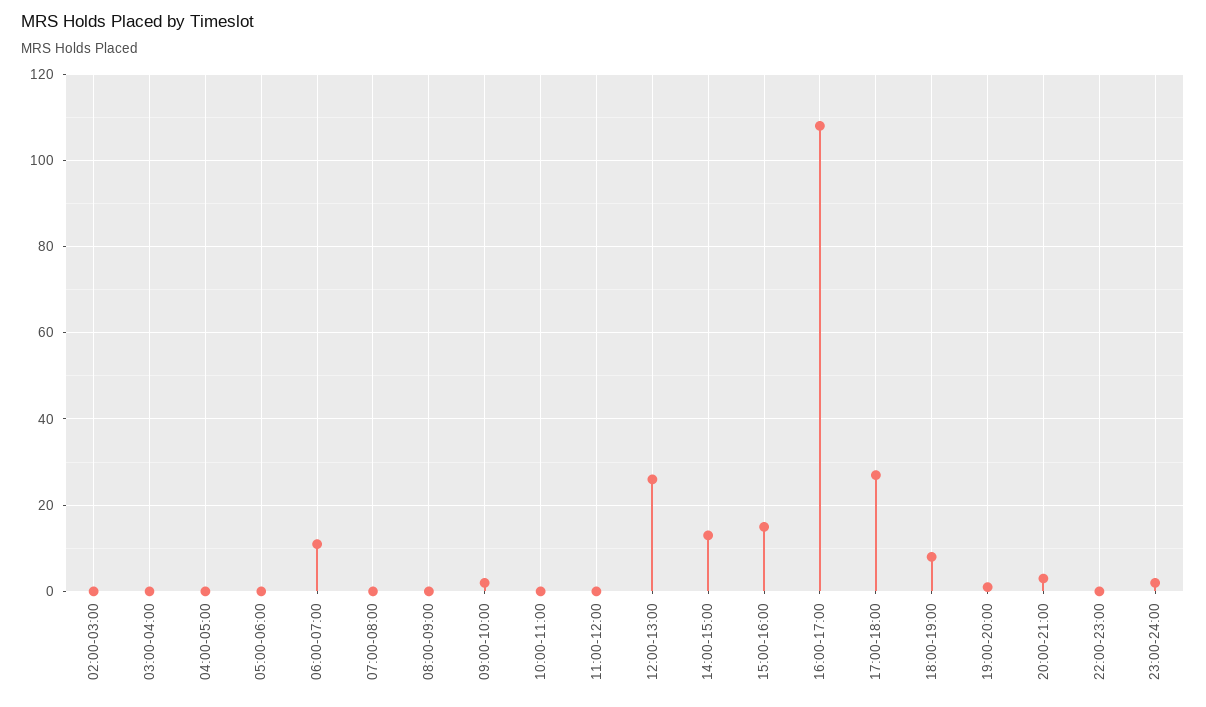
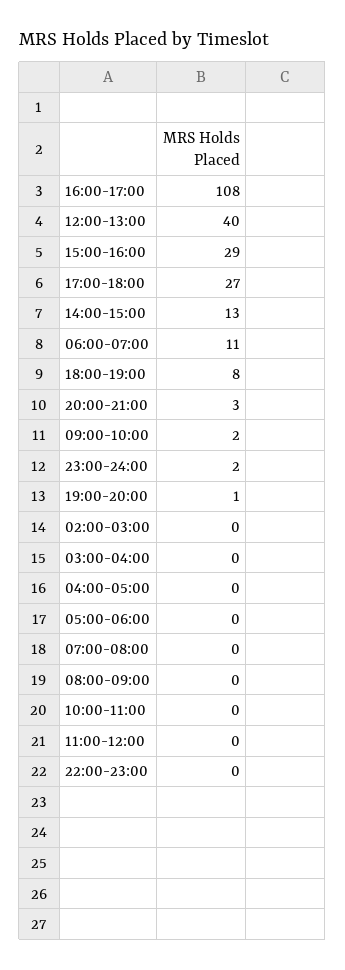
12:00-13:00: 25 -> 40
15:00-16:00: 15 -> 29

